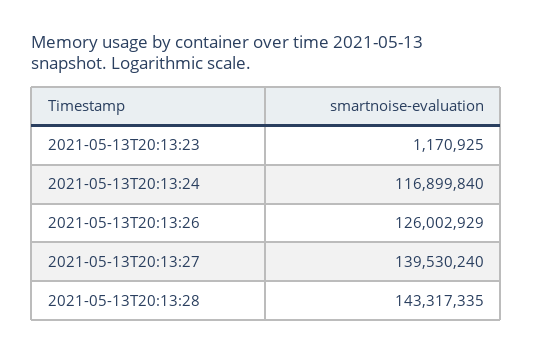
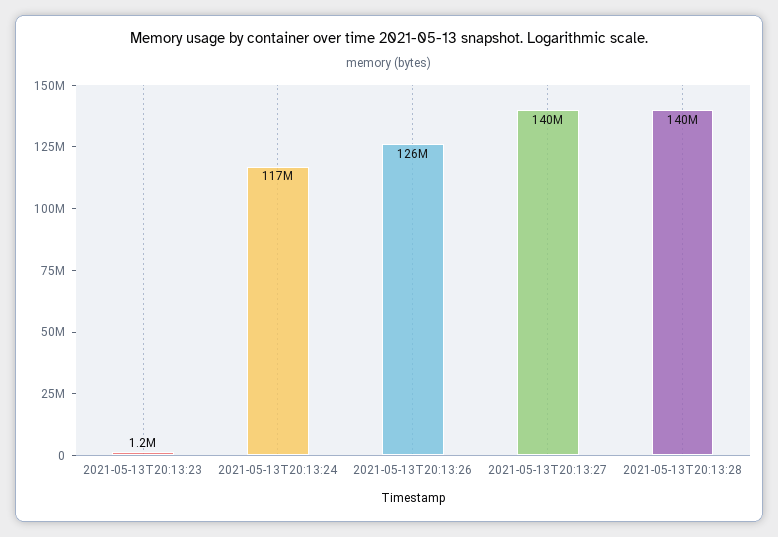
2021-05-13T20:13:28: 143317335 -> 140000000

